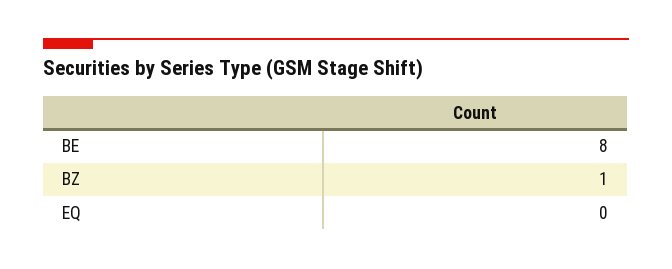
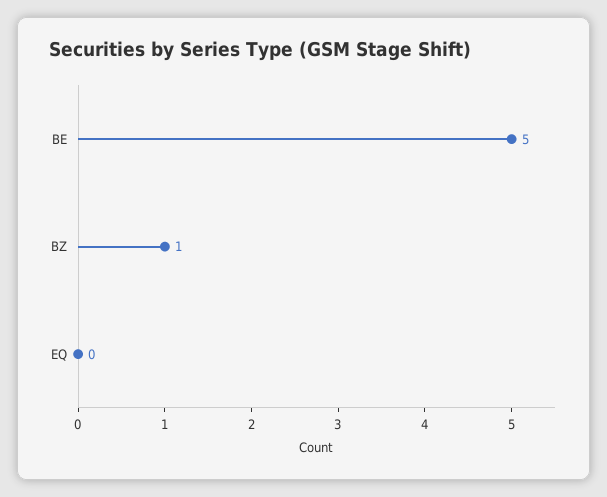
BE: 8 -> 5

